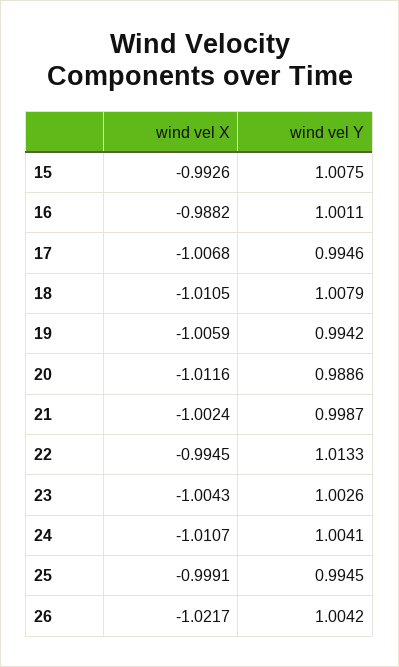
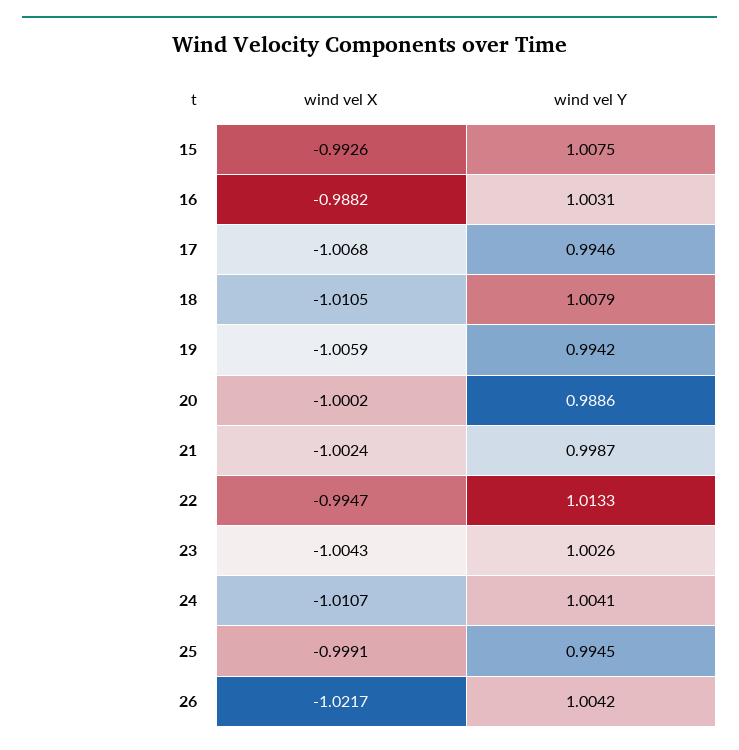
wind vel Y, 16: 1.0011 -> 1.0031
wind vel X, 20: -1.0116 -> -1.0002
wind vel X, 22: -0.9945 -> -0.9947

